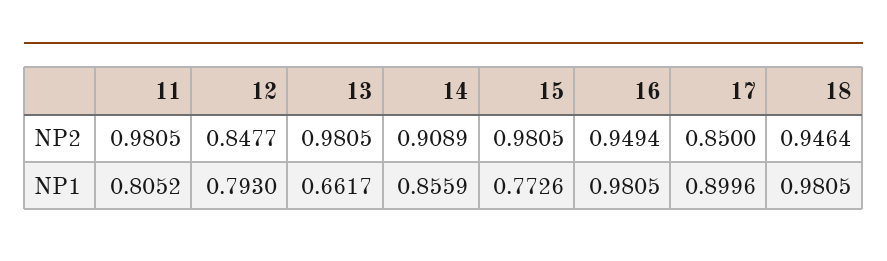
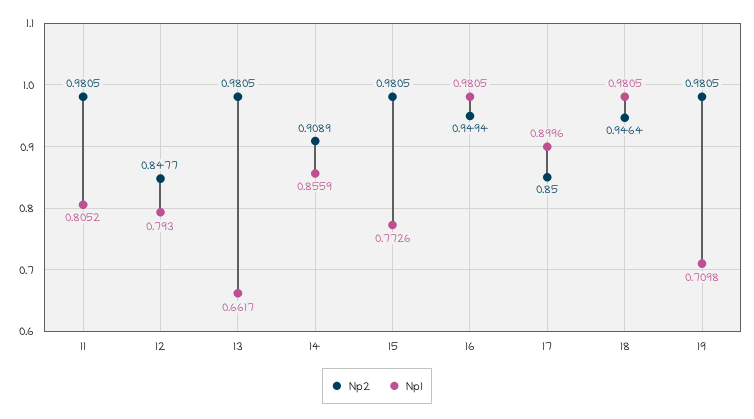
NP2, 19: none -> 0.9805
NP1, 19: none -> 0.7098

